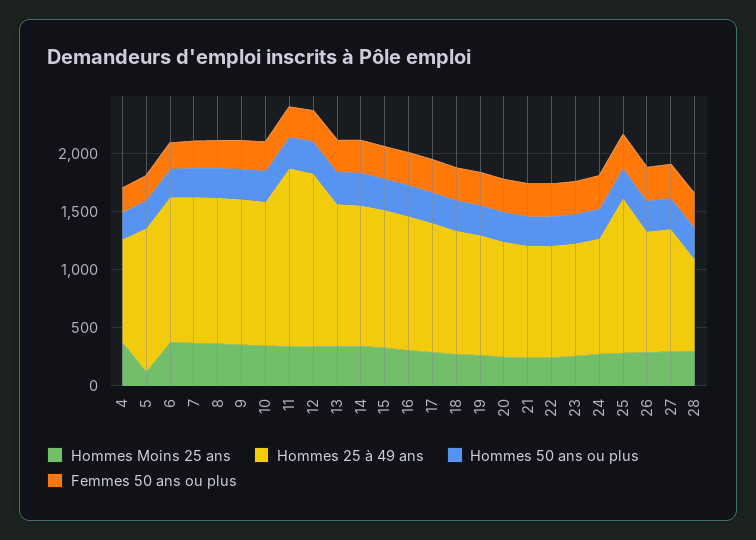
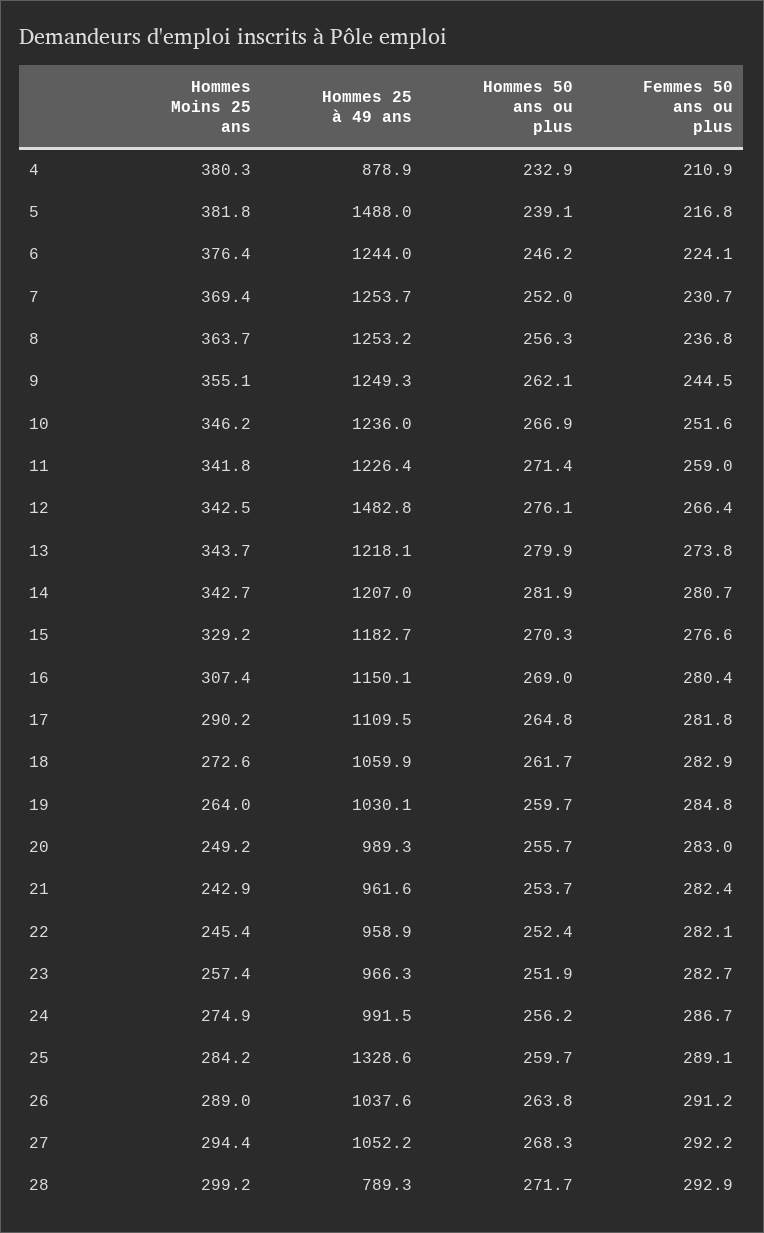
Hommes Moins 25 ans, 5: 100 -> 381.8
Hommes 25 à 49 ans, 5: 1200 -> 1488
Hommes 25 à 49 ans, 11: 1500 -> 1226.4

